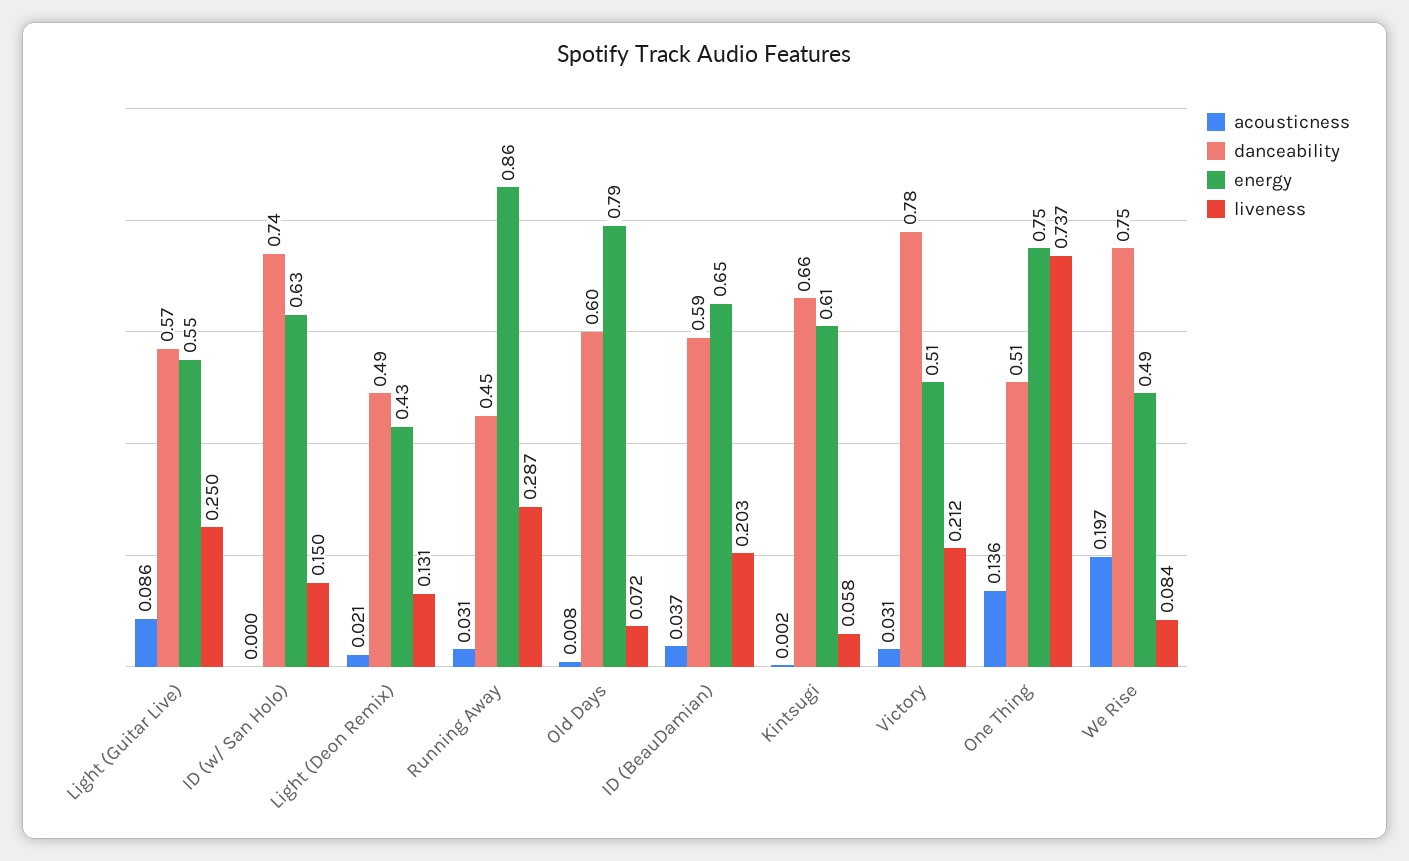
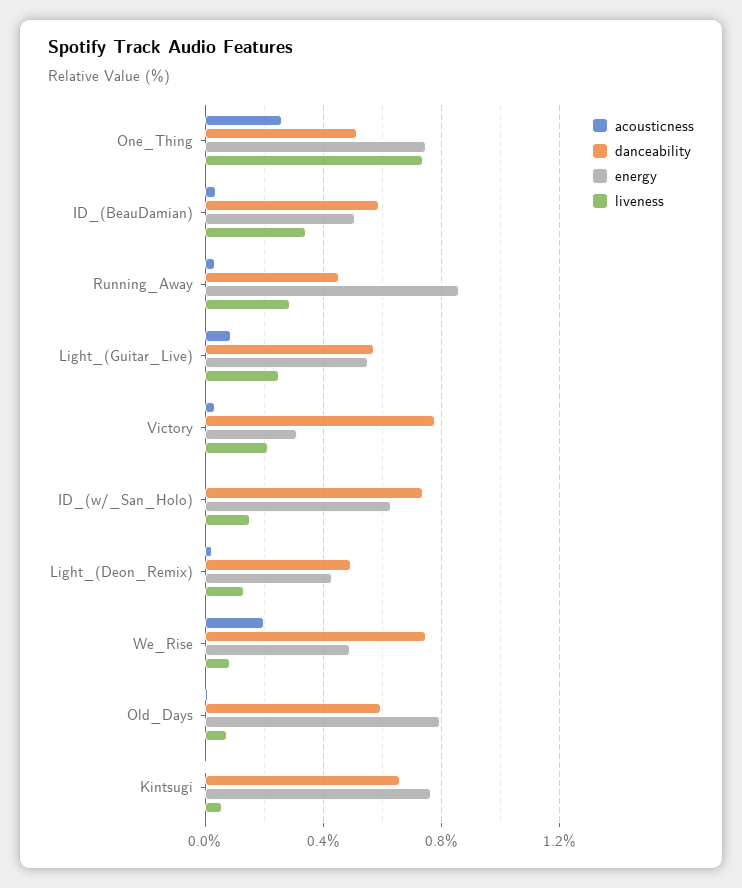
energy, ID (BeauDamian): 0.65 -> 0.5
liveness, ID (BeauDamian): 0.203 -> 0.35
energy, Kintsugi: 0.61 -> 0.75
energy, Victory: 0.51 -> 0.3
acousticness, One Thing: 0.136 -> 0.25

